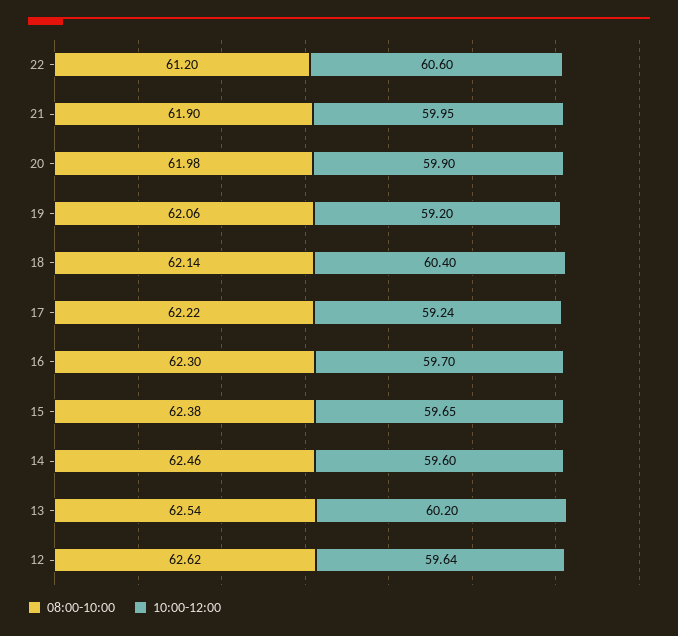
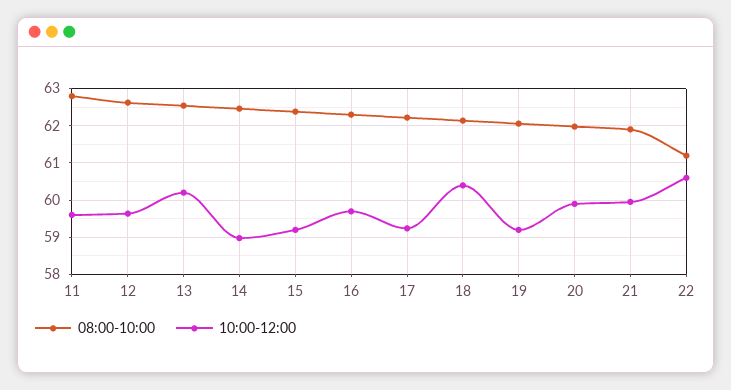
10:00-12:00, 15: 59.65 -> 59.2
10:00-12:00, 14: 59.6 -> 59
08:00-10:00, 11: none -> 62.8
10:00-12:00, 11: none -> 59.6

